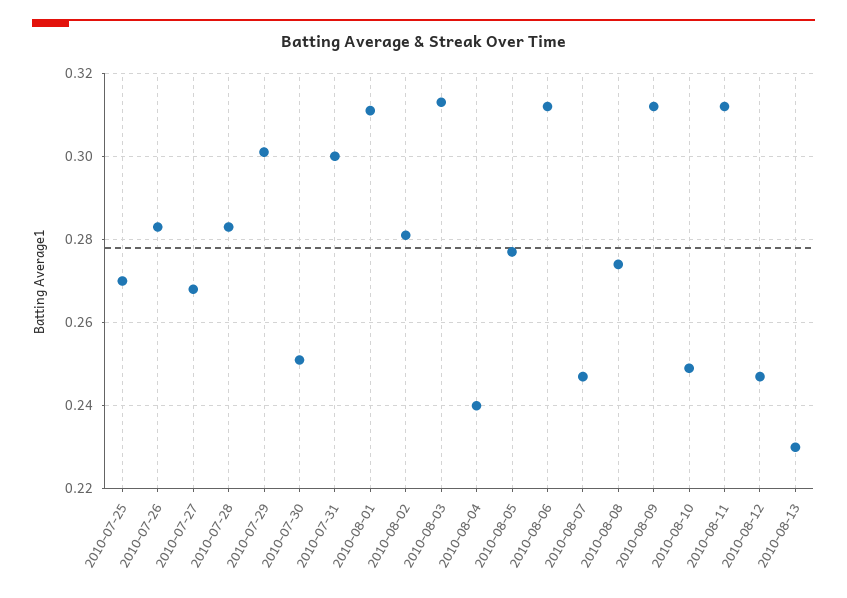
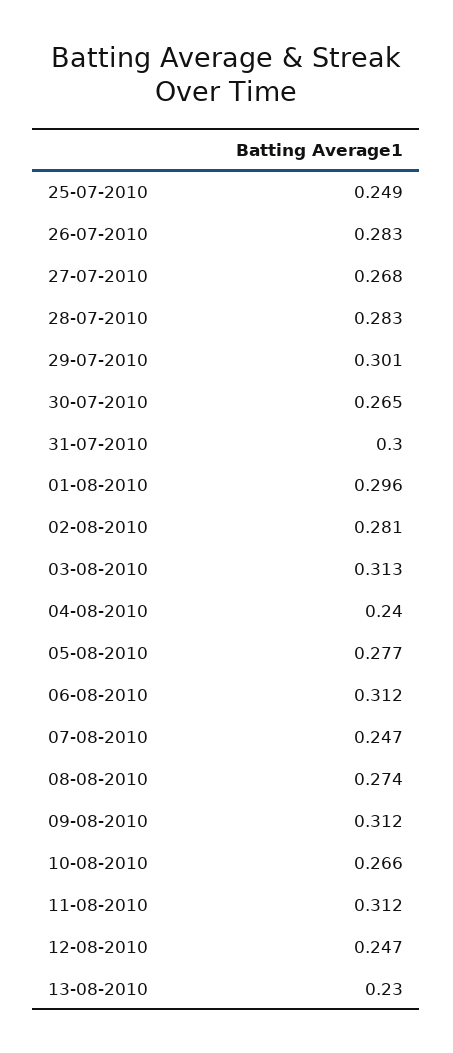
2010-07-25: 0.27 -> 0.249
2010-07-30: 0.25 -> 0.265
2010-08-01: 0.31 -> 0.296
2010-08-10: 0.25 -> 0.266

